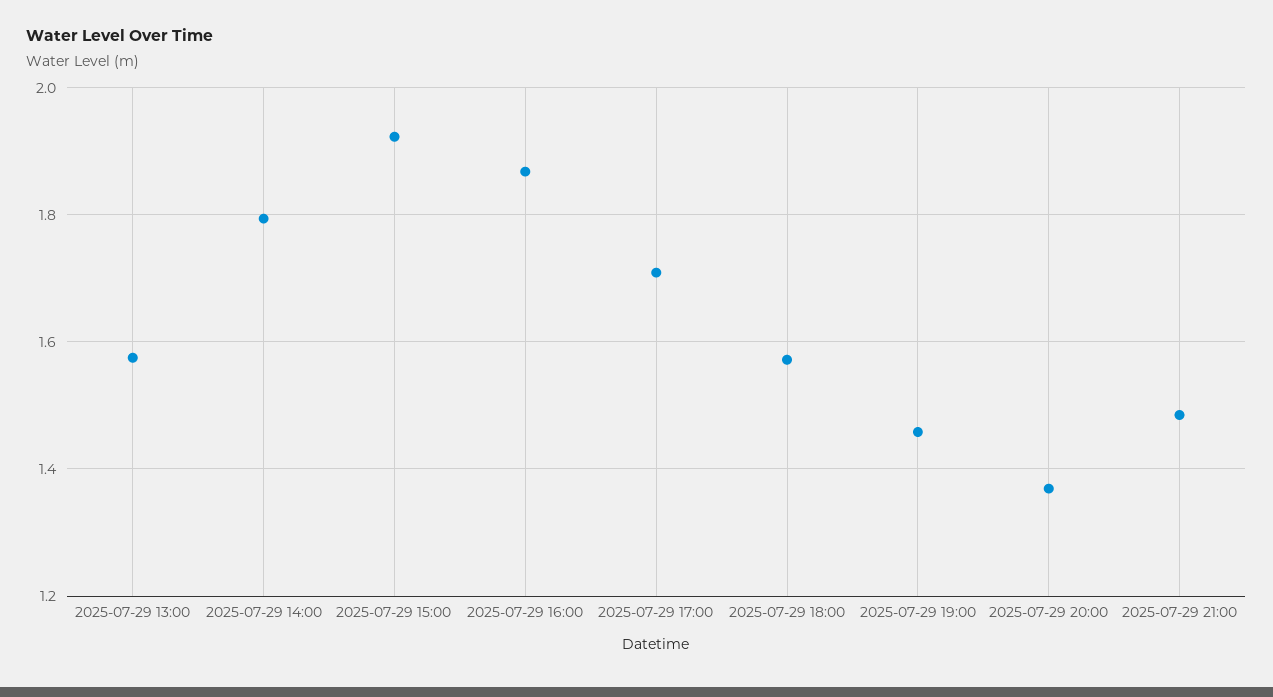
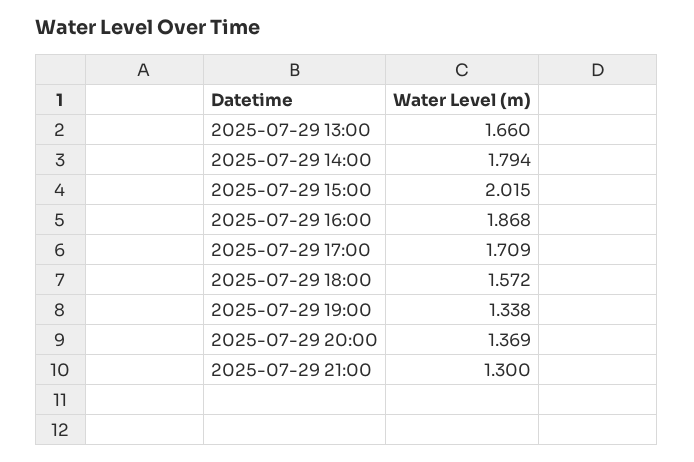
2025-07-29 13:00: 1.58 -> 1.66
2025-07-29 15:00: 1.92 -> 2.015
2025-07-29 19:00: 1.46 -> 1.338
2025-07-29 21:00: 1.48 -> 1.3

